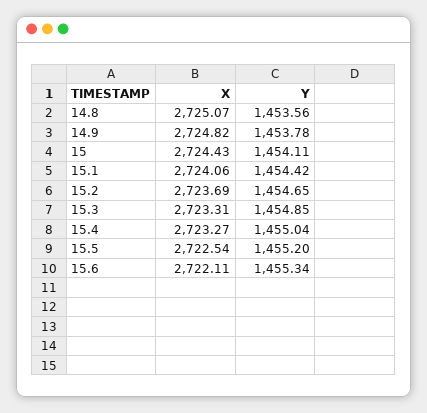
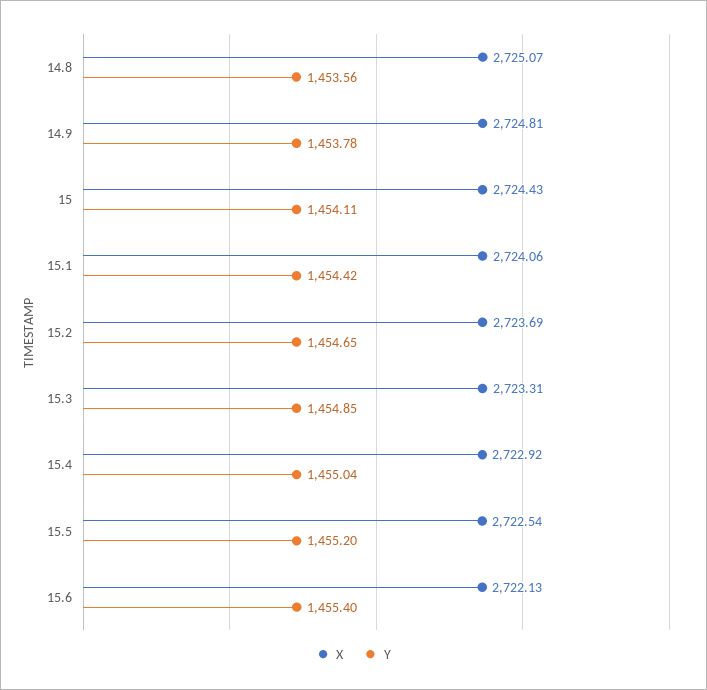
X, 14.9: 2724.82 -> 2724.81
X, 15.4: 2723.27 -> 2722.92
X, 15.6: 2722.11 -> 2722.13
Y, 15.6: 1455.34 -> 1455.4

